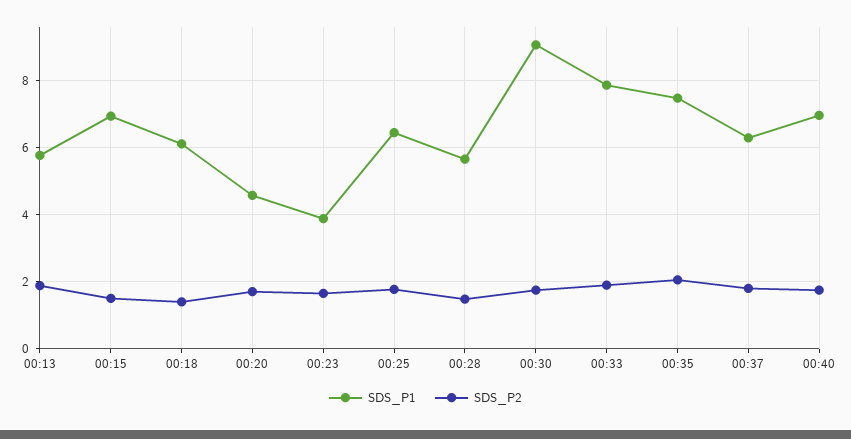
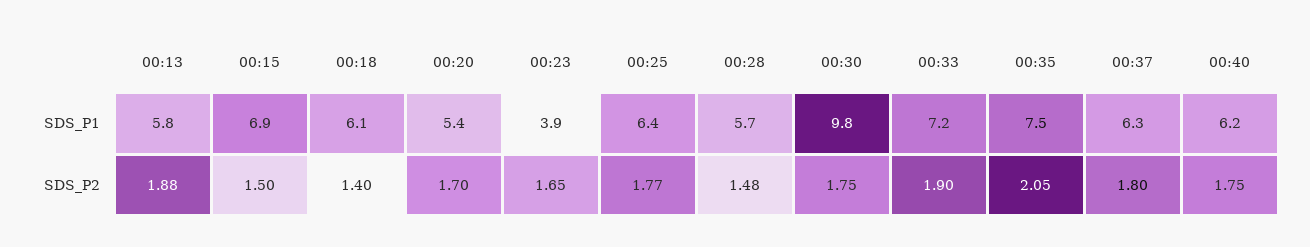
SDS_P1, 00:20: 4.6 -> 5.4
SDS_P1, 00:30: 9 -> 9.8
SDS_P1, 00:33: 7.8 -> 7.2
SDS_P1, 00:40: 7 -> 6.2

